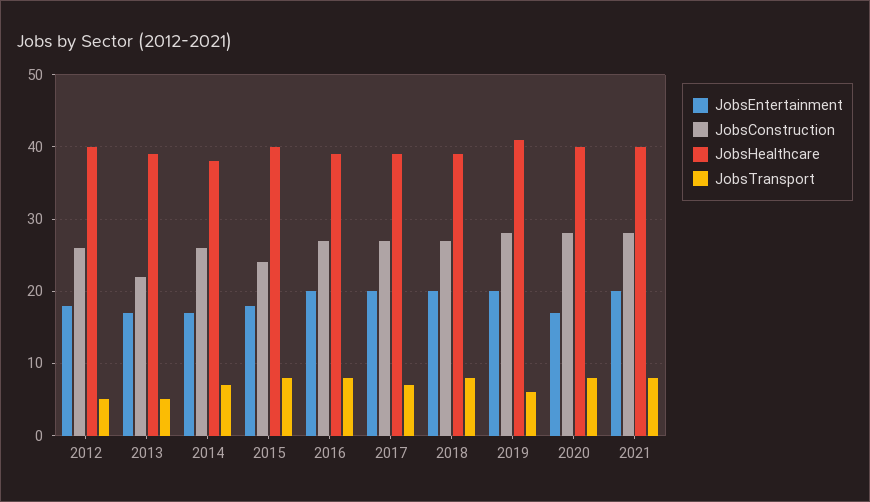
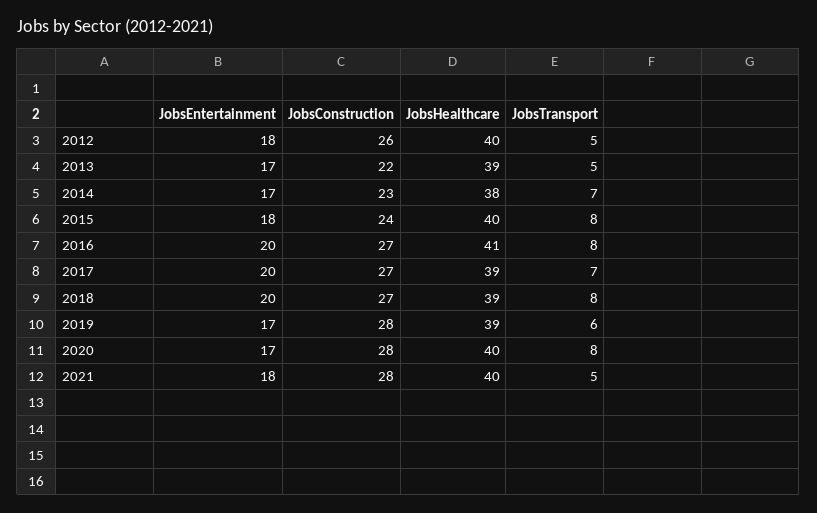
JobsConstruction, 2014: 26 -> 23
JobsHealthcare, 2016: 39 -> 41
JobsEntertainment, 2019: 20 -> 17
JobsHealthcare, 2019: 41 -> 39
JobsEntertainment, 2021: 20 -> 18
JobsTransport, 2021: 8 -> 5

